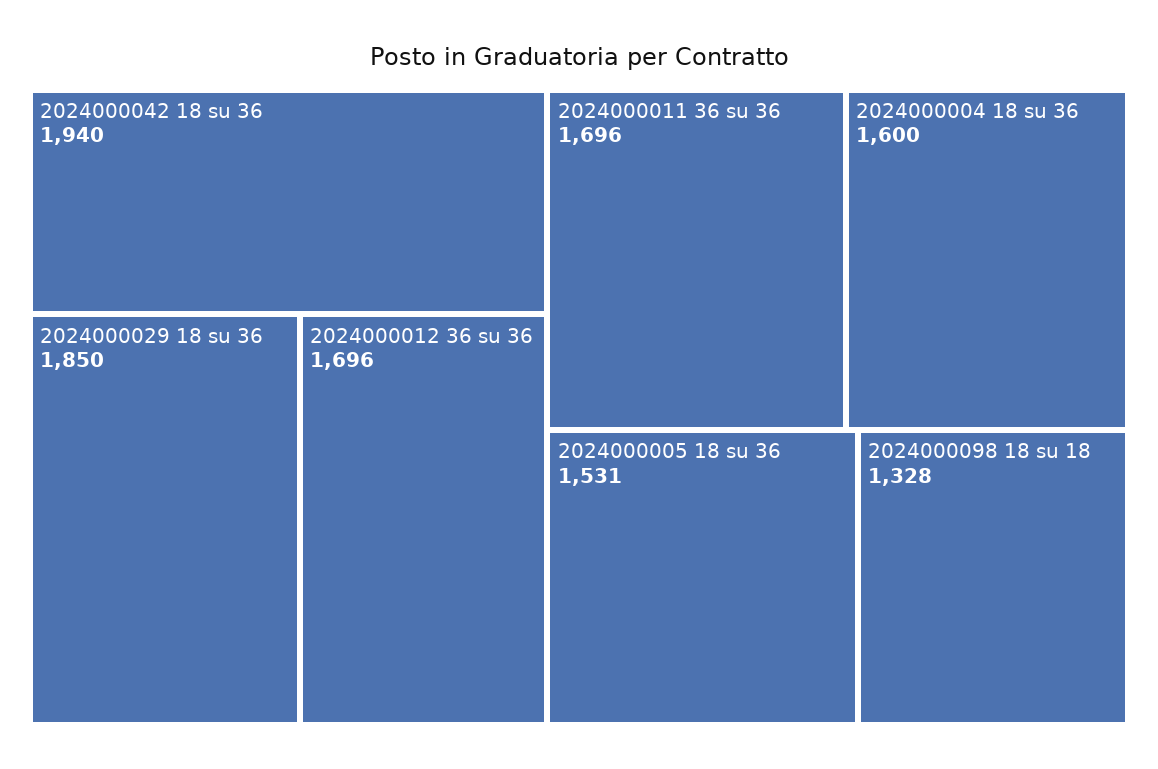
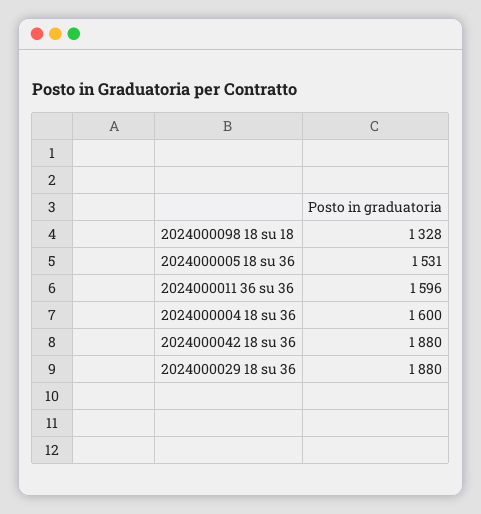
2024000042 18 su 36: 1940 -> 1880
2024000029 18 su 36: 1850 -> 1880
2024000012 36 su 36: 1696 -> none
2024000011 36 su 36: 1696 -> 1596

